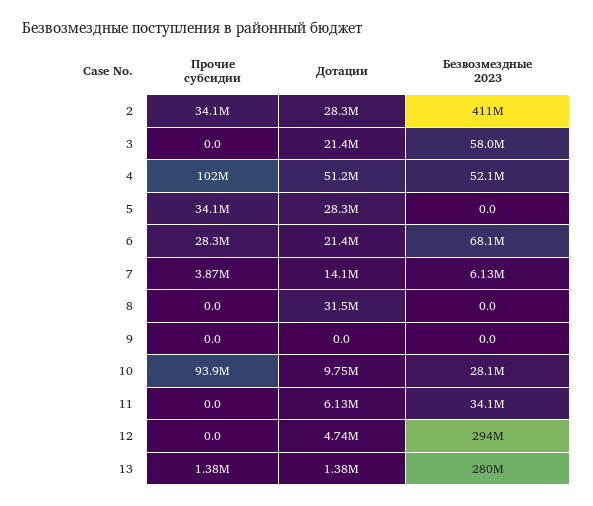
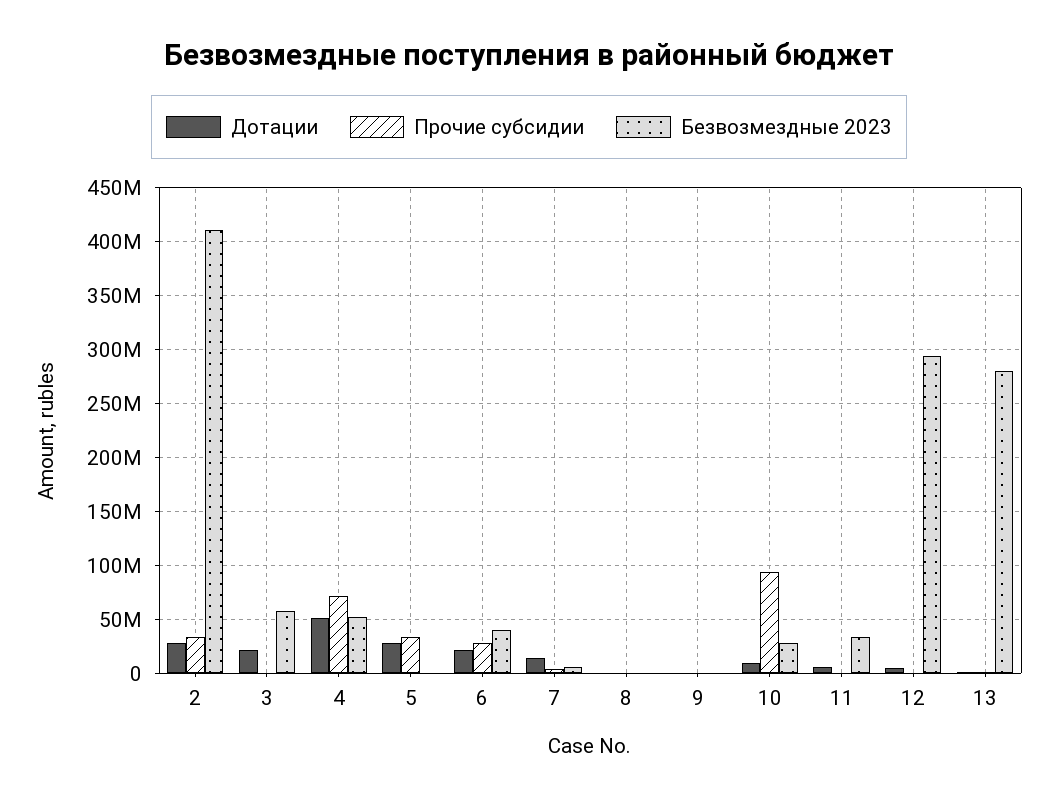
Прочие субсидии, 4: 102000000 -> 70000000
Безвозмездные 2023, 6: 68100000 -> 40000000
Дотации, 8: 31500000 -> 0

